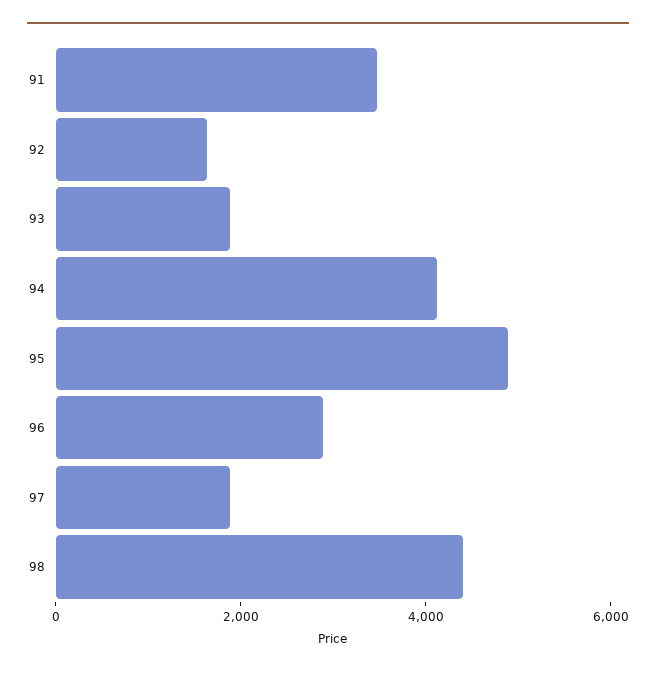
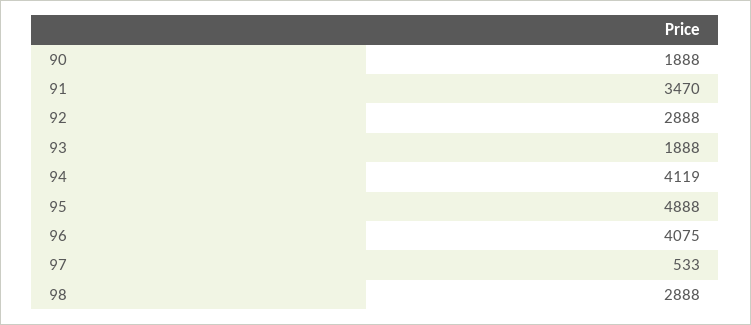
92: 1500 -> 2888
96: 3000 -> 4075
97: 2000 -> 533
98: 4500 -> 2888
90: none -> 1888

